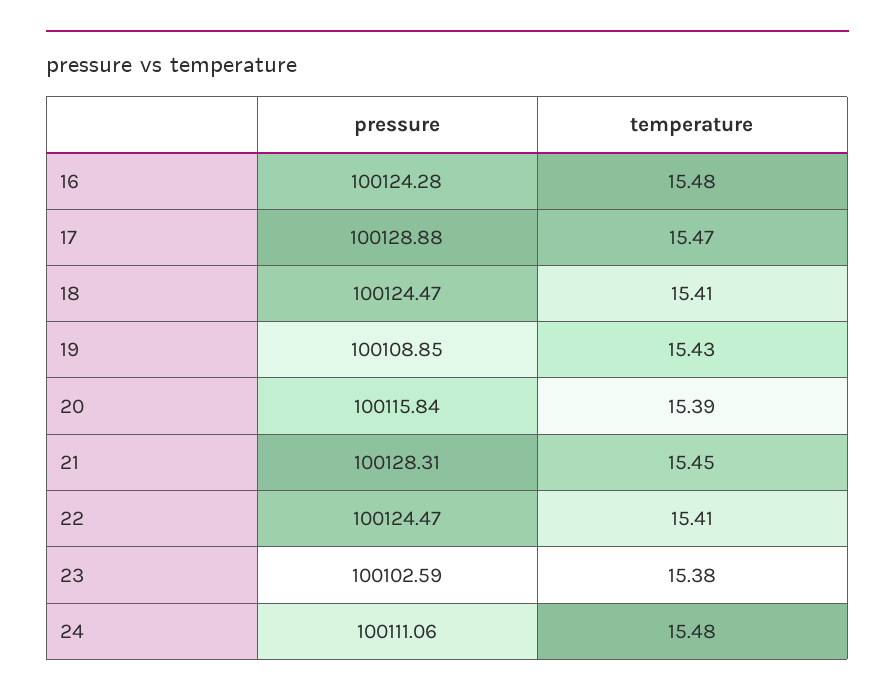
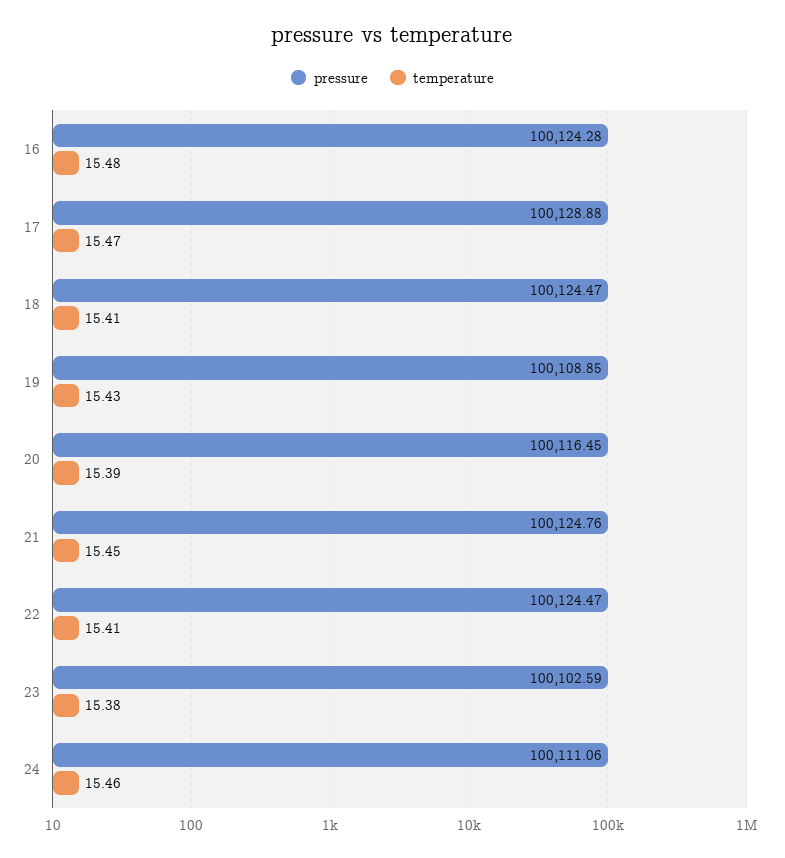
pressure, 20: 100115.84 -> 100116.45
pressure, 21: 100128.31 -> 100124.76
temperature, 24: 15.48 -> 15.46

